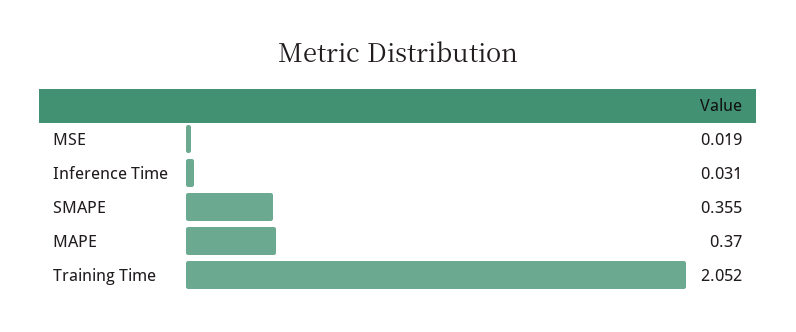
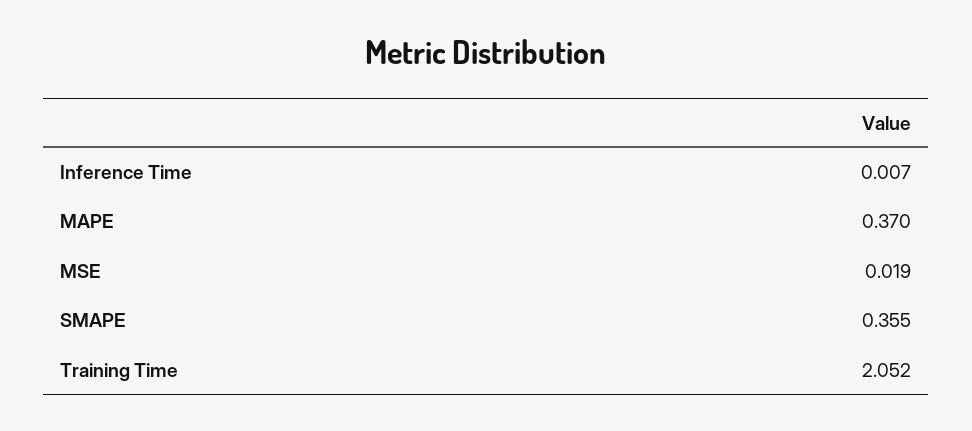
Inference Time: 0.031 -> 0.007

